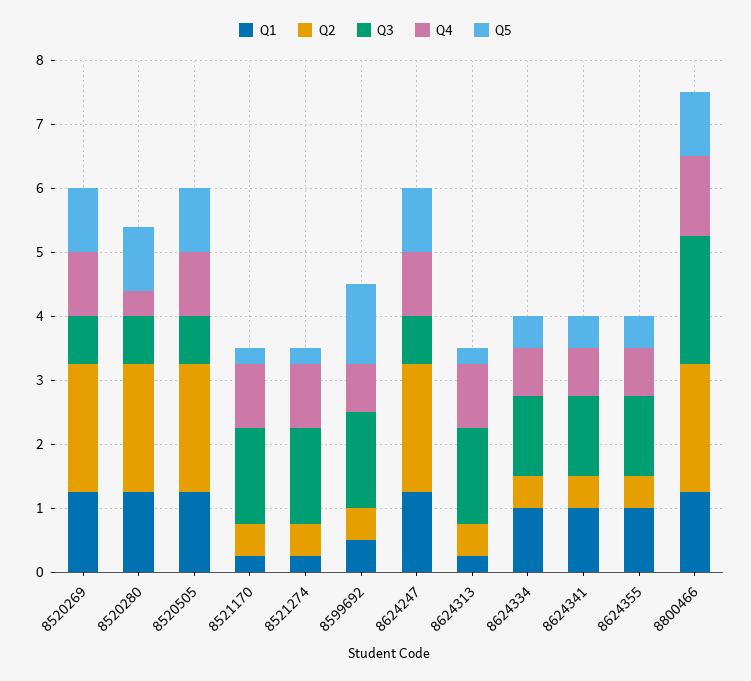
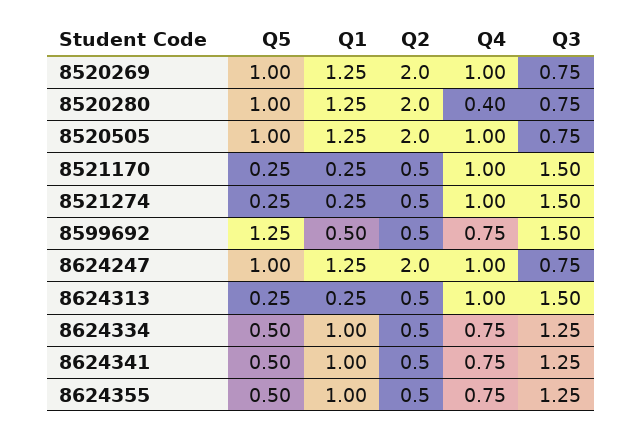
Q1, 8800466: 1.2 -> none
Q2, 8800466: 2 -> none
Q3, 8800466: 2 -> none
Q4, 8800466: 1.2 -> none
Q5, 8800466: 1 -> none

